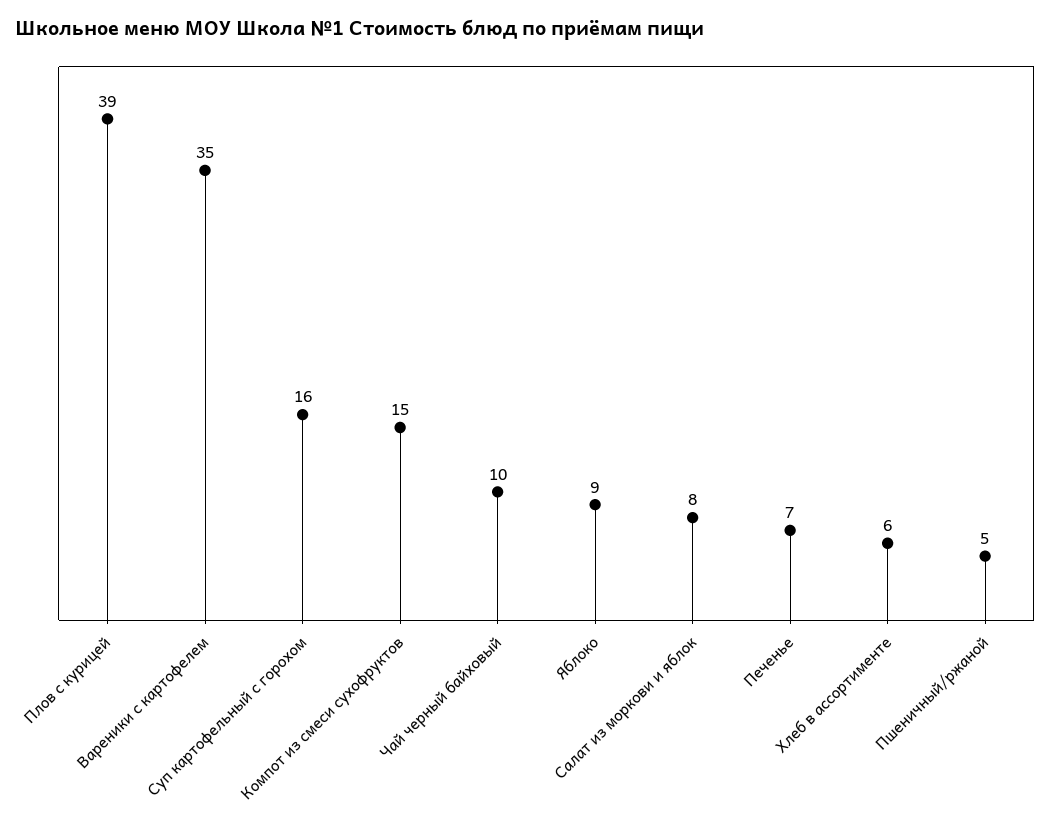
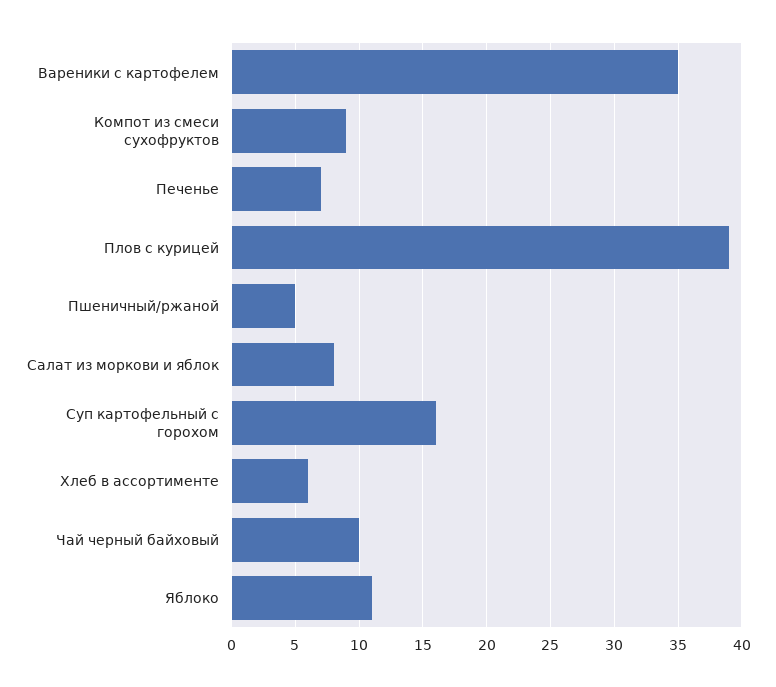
Компот из смеси сухофруктов: 15 -> 9
Яблоко: 9 -> 11

